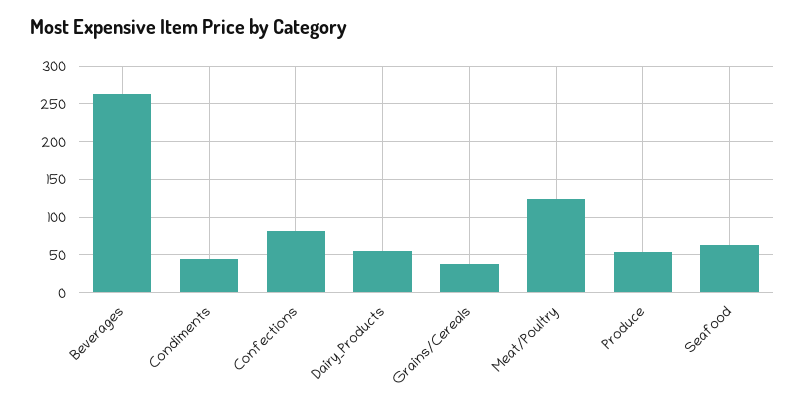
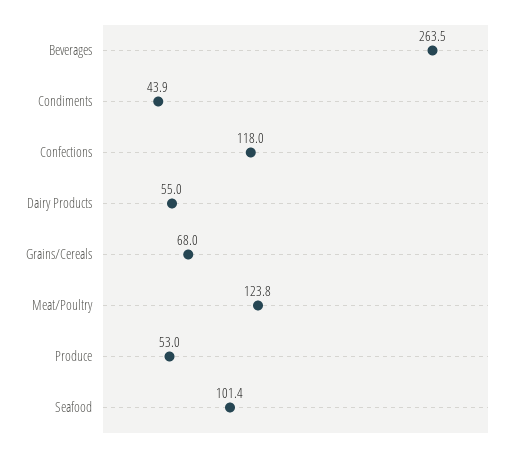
Confections: 80 -> 118
Grains/Cereals: 40 -> 68
Seafood: 60 -> 101.4

